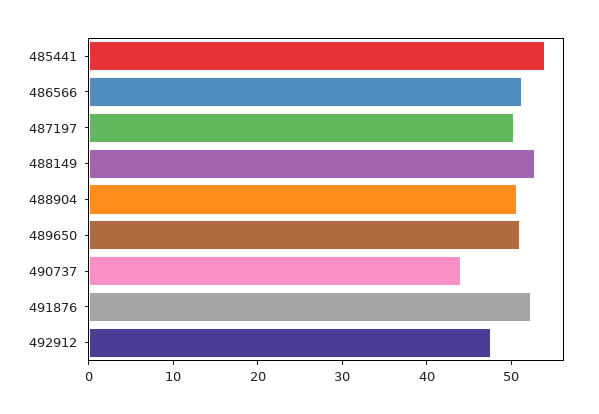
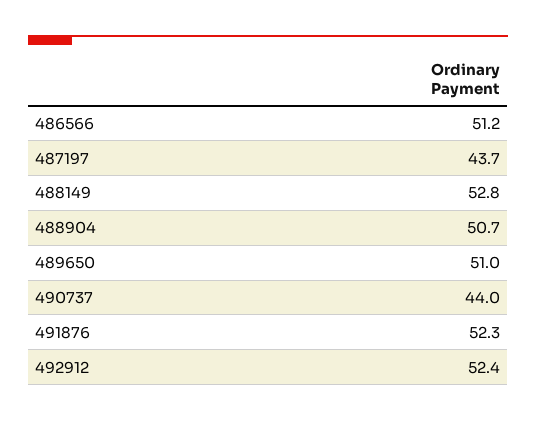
485441: 54 -> none
487197: 50 -> 43.7
492912: 48 -> 52.4

